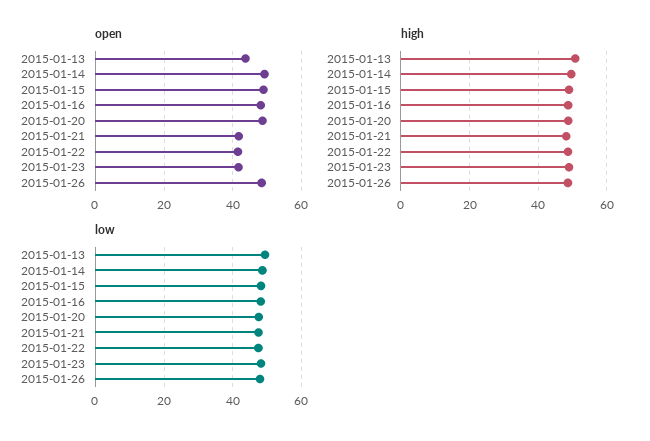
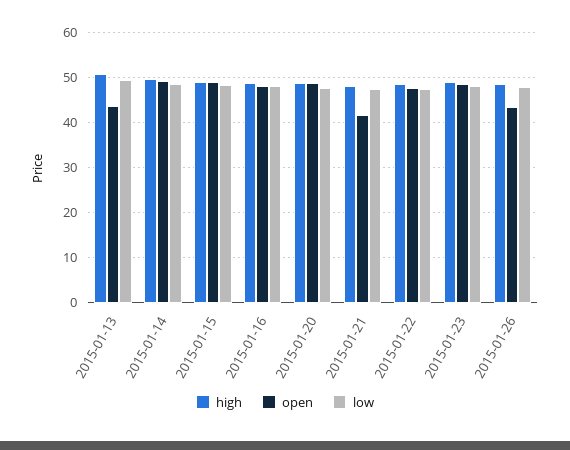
open, 2015-01-22: 42 -> 48
open, 2015-01-23: 42 -> 48
open, 2015-01-26: 48 -> 44

